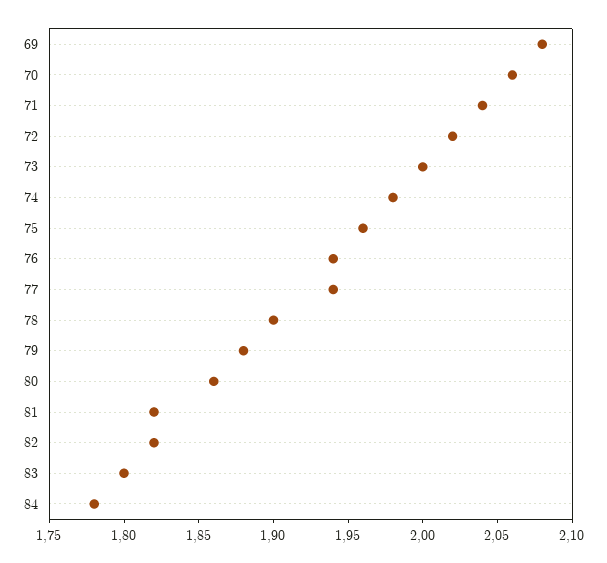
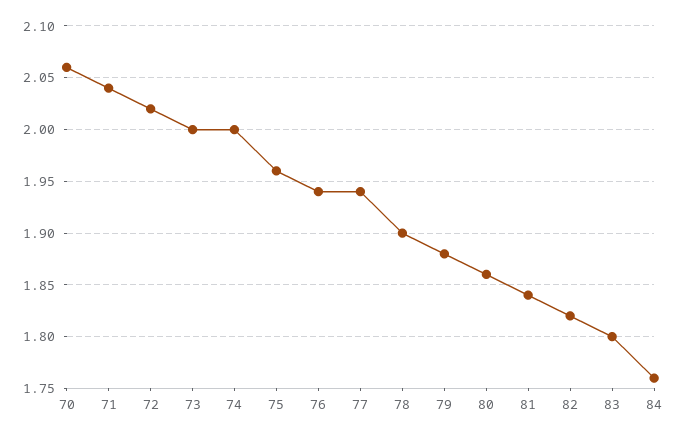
69: 2.08 -> none
74: 1.98 -> 2
81: 1.82 -> 1.84
84: 1.78 -> 1.76

